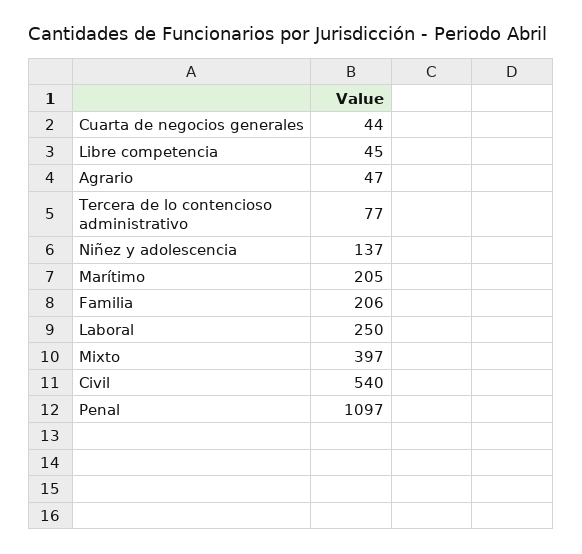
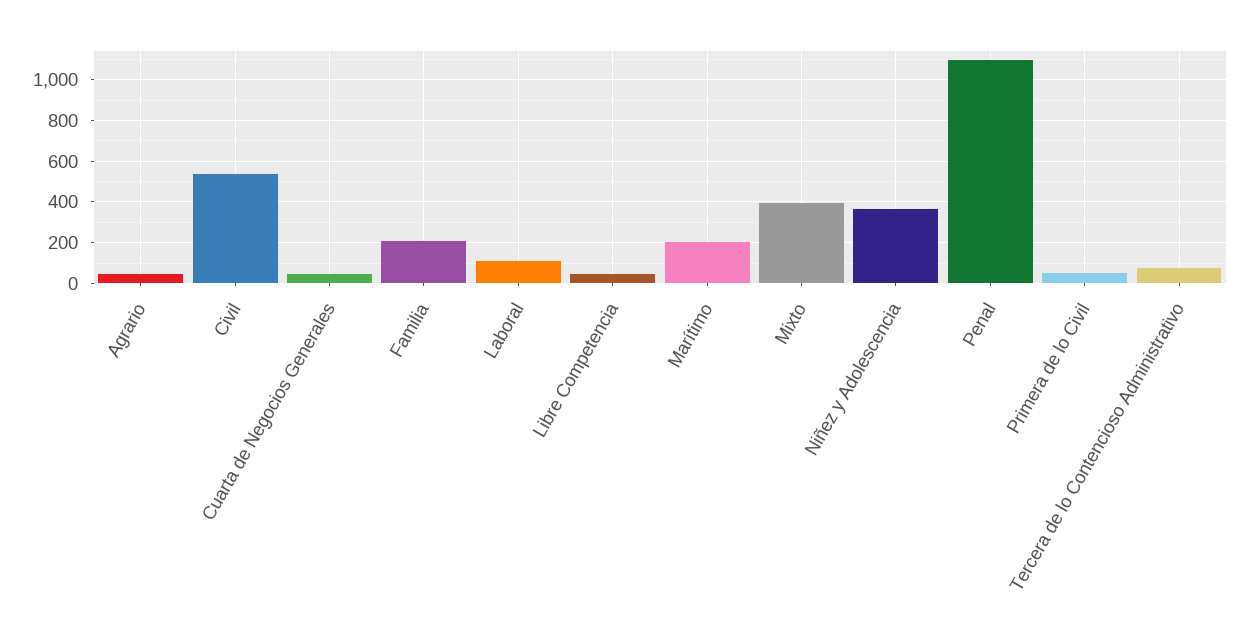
Niñez y adolescencia: 137 -> 350
Laboral: 250 -> 100
Primera de lo Civil: none -> 50

